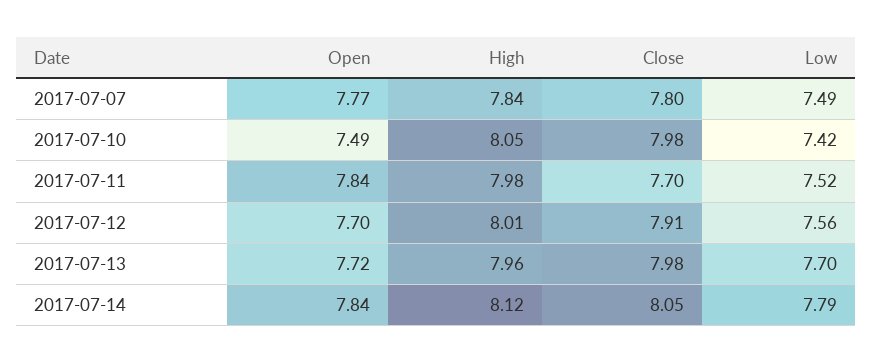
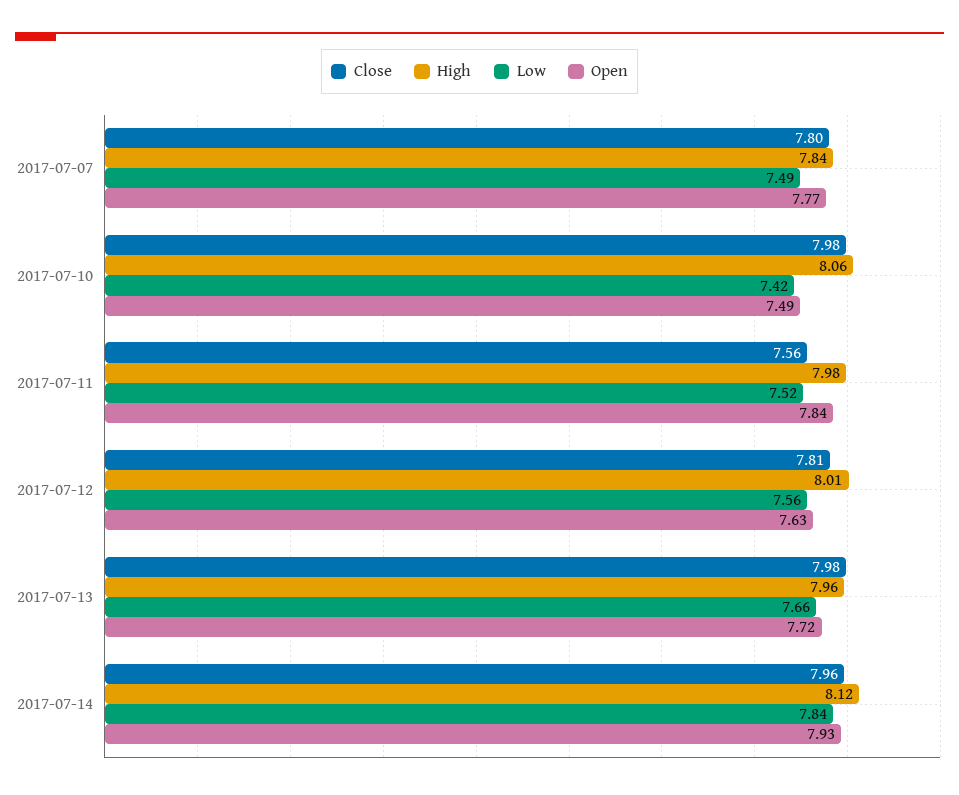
High, 2017-07-10: 8.05 -> 8.06
Close, 2017-07-11: 7.7 -> 7.56
Open, 2017-07-12: 7.7 -> 7.63
Close, 2017-07-12: 7.91 -> 7.81
Low, 2017-07-13: 7.7 -> 7.66
Open, 2017-07-14: 7.84 -> 7.93
Close, 2017-07-14: 8.05 -> 7.96
Low, 2017-07-14: 7.79 -> 7.84

